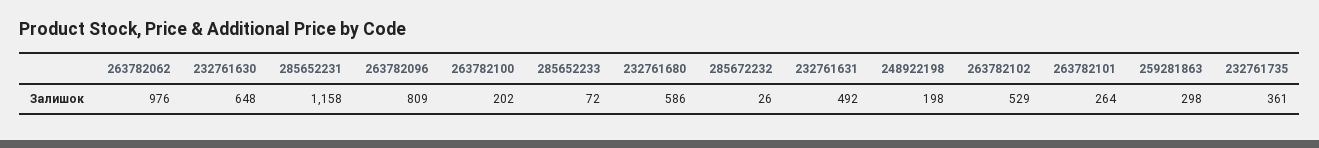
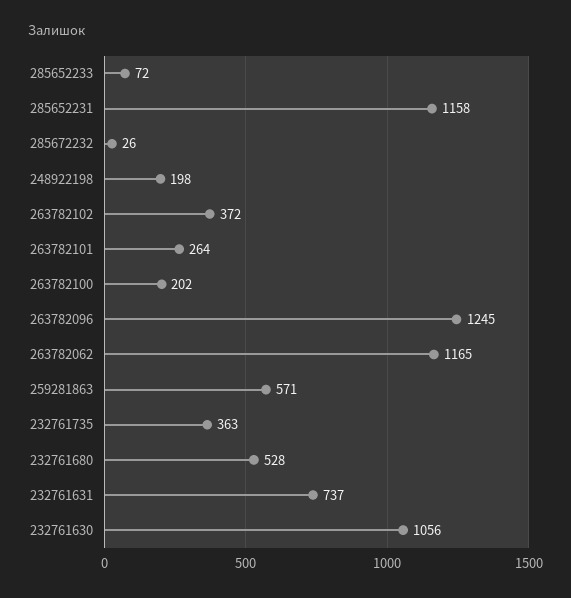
263782062: 976 -> 1165
232761630: 648 -> 1056
263782096: 809 -> 1245
232761680: 586 -> 528
232761631: 492 -> 737
263782102: 529 -> 372
259281863: 298 -> 571
232761735: 361 -> 363

